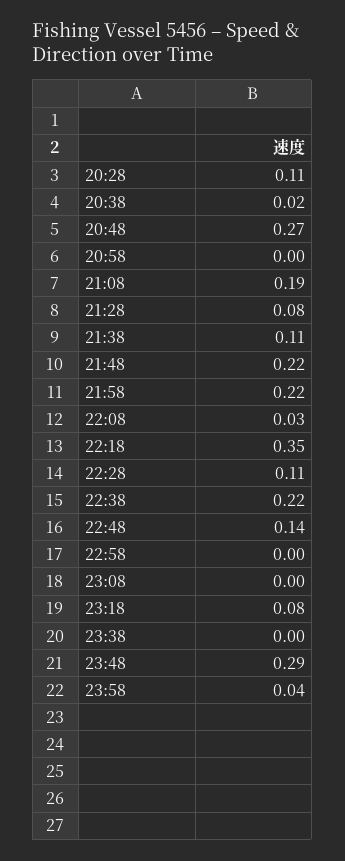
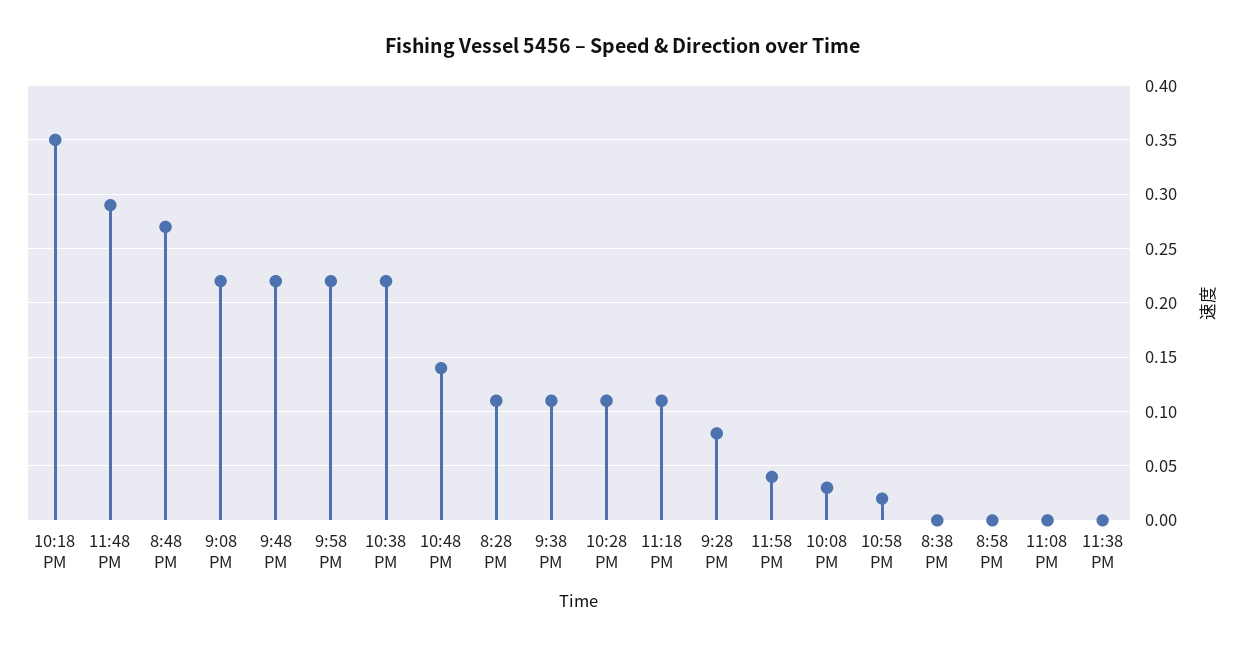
20:38: 0.02 -> 0
21:08: 0.19 -> 0.22
22:58: 0 -> 0.02
23:18: 0.08 -> 0.11

